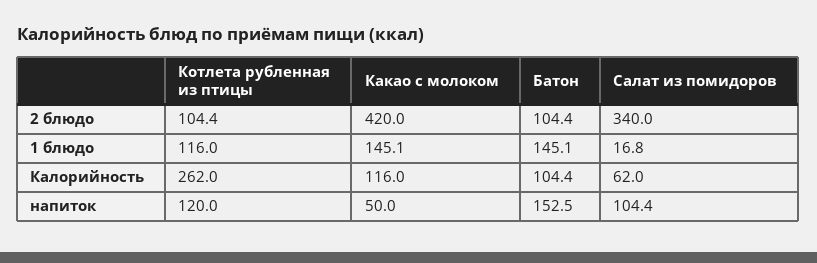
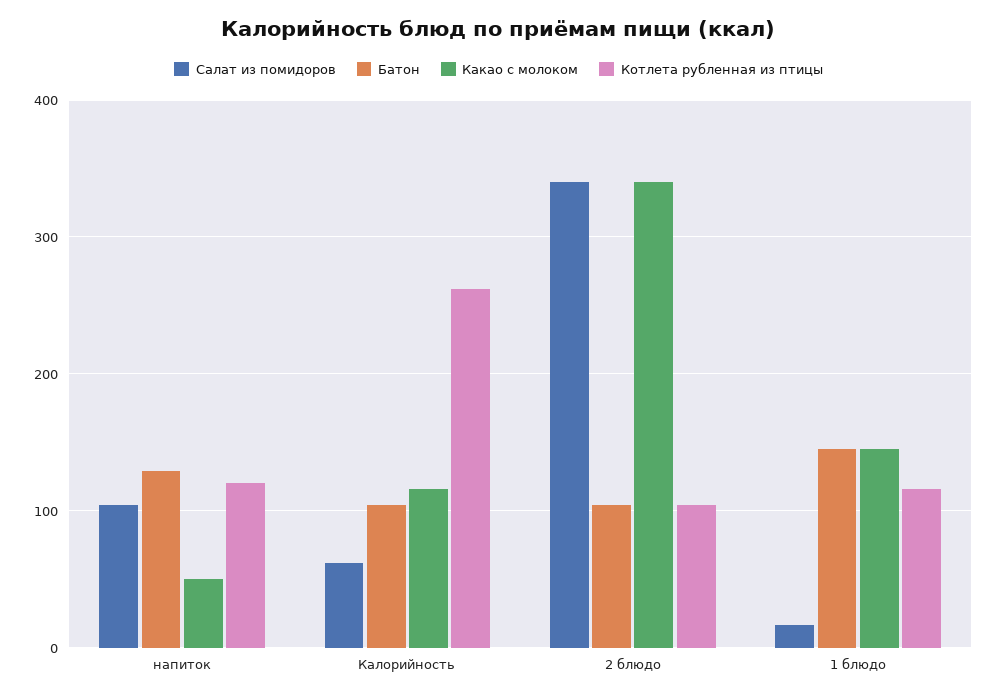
Какао с молоком, 2 блюдо: 420 -> 340
Батон, напиток: 152.5 -> 130

